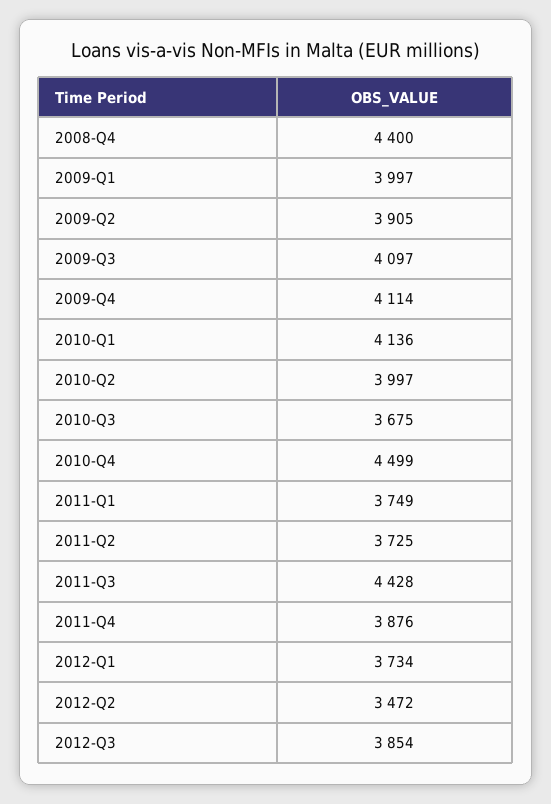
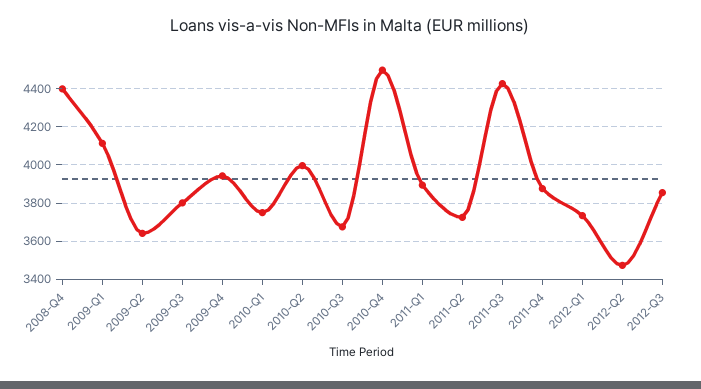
2009-Q1: 3997 -> 4100
2009-Q2: 3905 -> 3650
2009-Q3: 4097 -> 3800
2009-Q4: 4114 -> 3950
2010-Q1: 4136 -> 3750
2011-Q1: 3749 -> 3900

